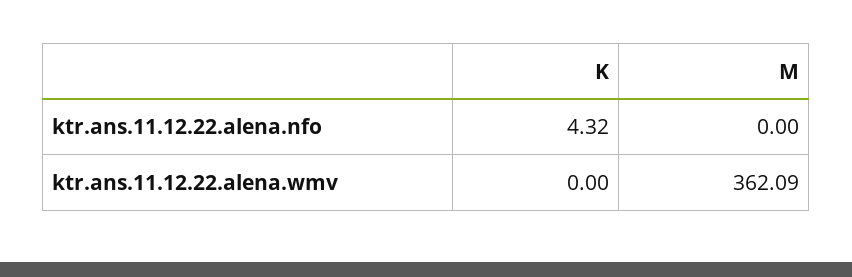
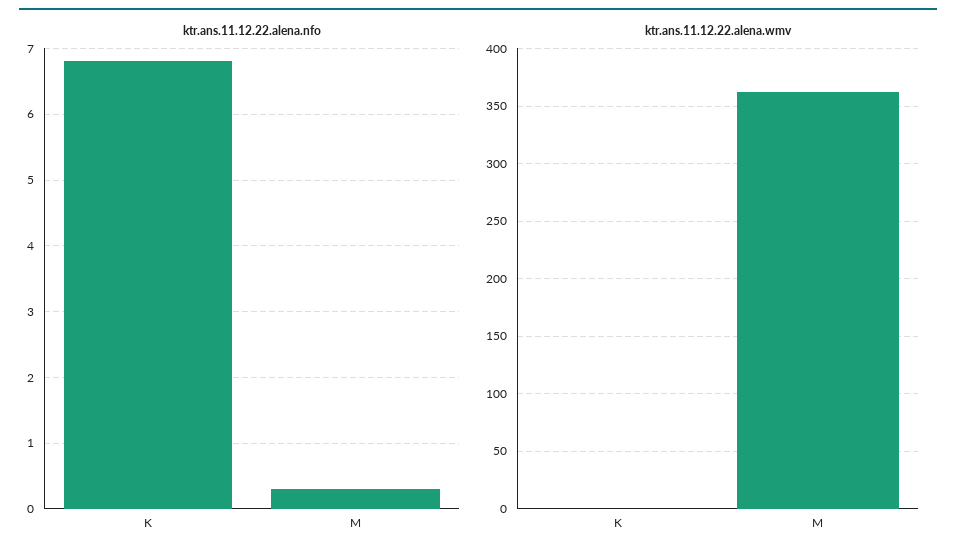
ktr.ans.11.12.22.alena.nfo, K: 4.32 -> 6.8
ktr.ans.11.12.22.alena.nfo, M: 0 -> 0.3

